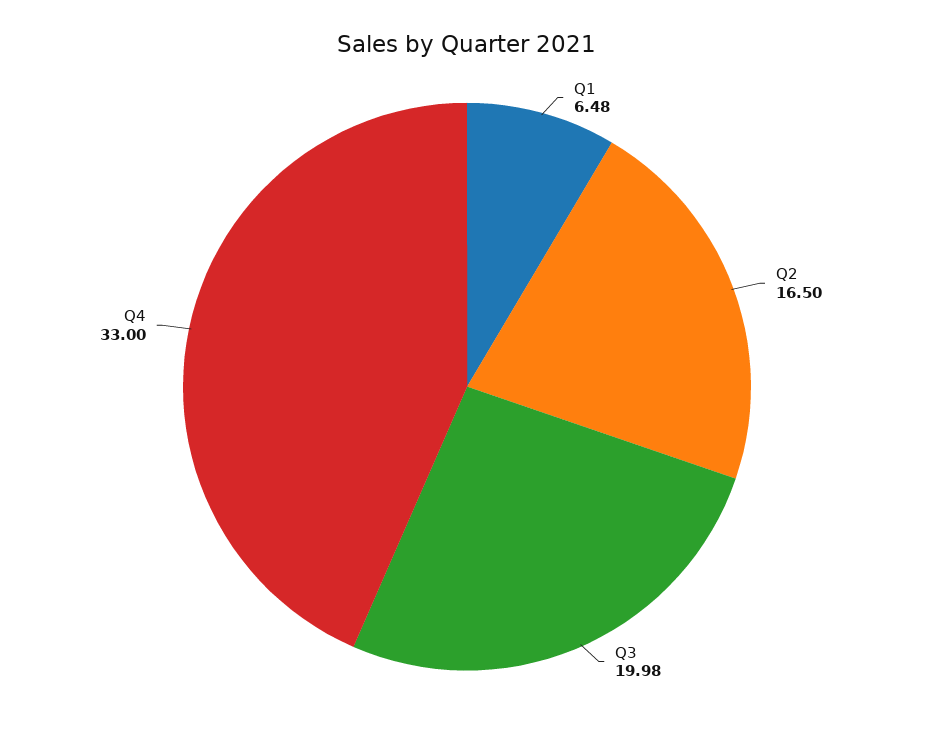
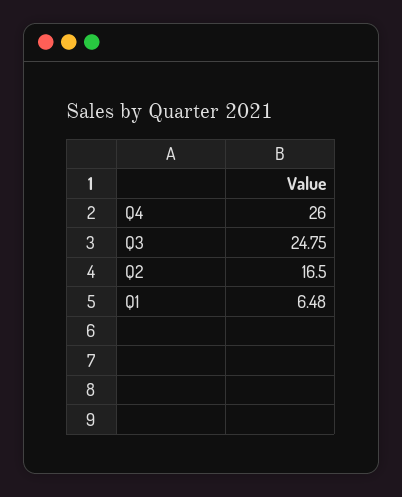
Q3: 19.98 -> 24.75
Q4: 33 -> 26

